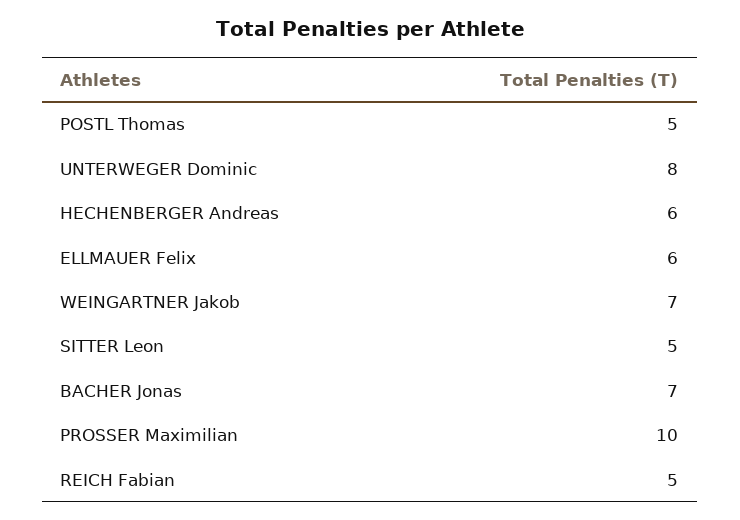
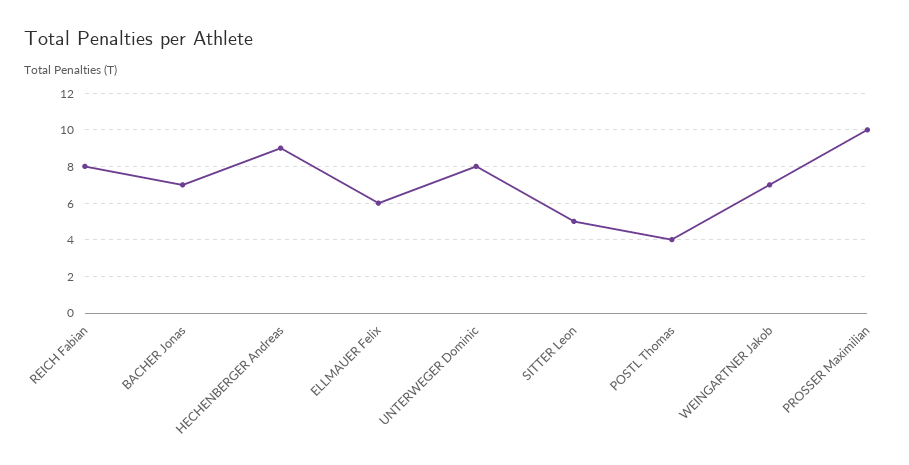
POSTL Thomas: 5 -> 4
HECHENBERGER Andreas: 6 -> 9
REICH Fabian: 5 -> 8

